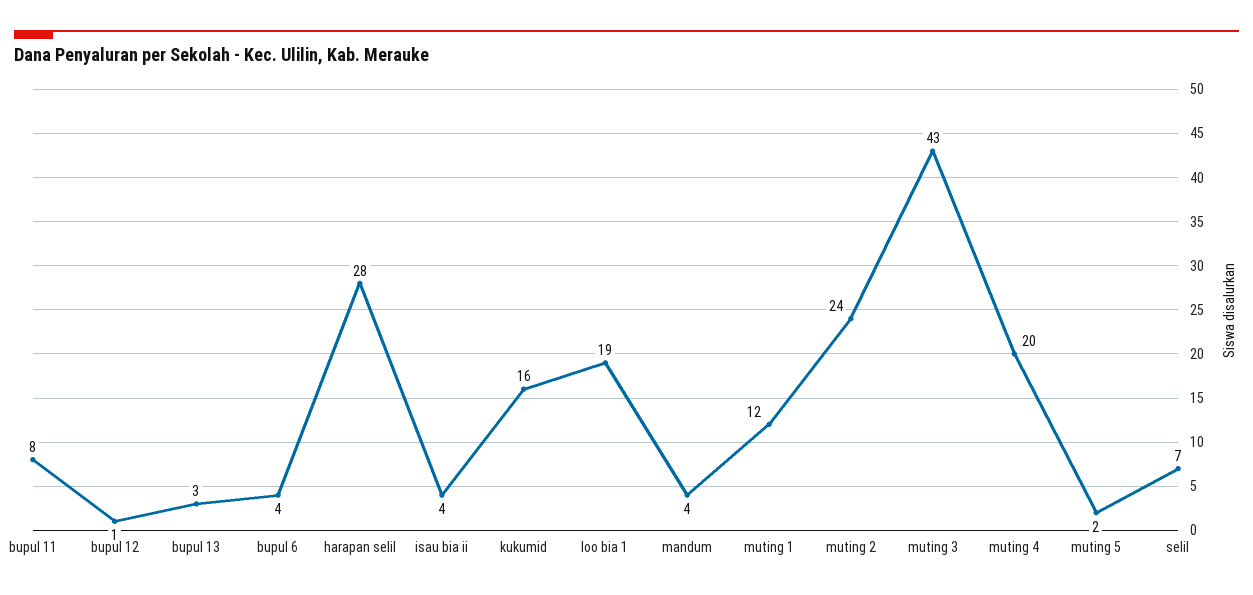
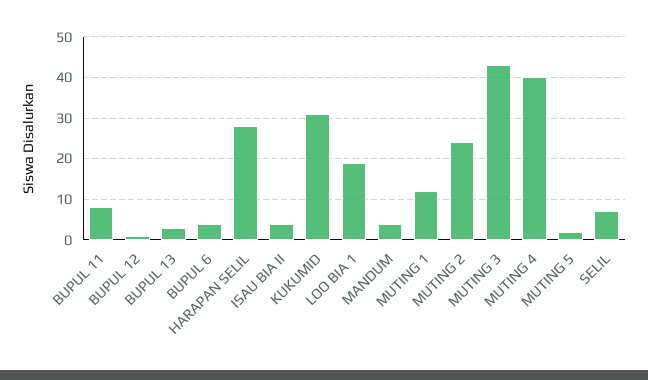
kukumid: 16 -> 30
muting 4: 20 -> 40

